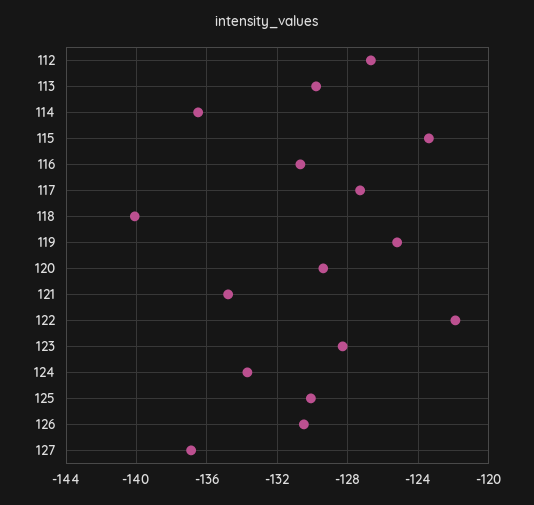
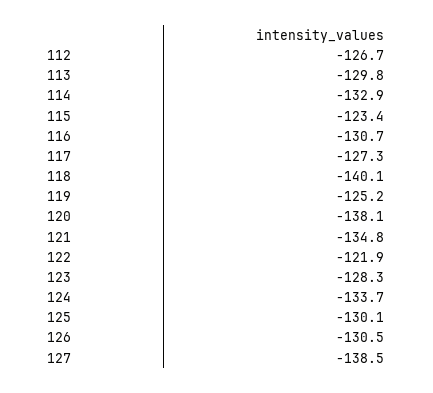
114: -136.5 -> -132.9
120: -129.5 -> -138.1
127: -137 -> -138.5

